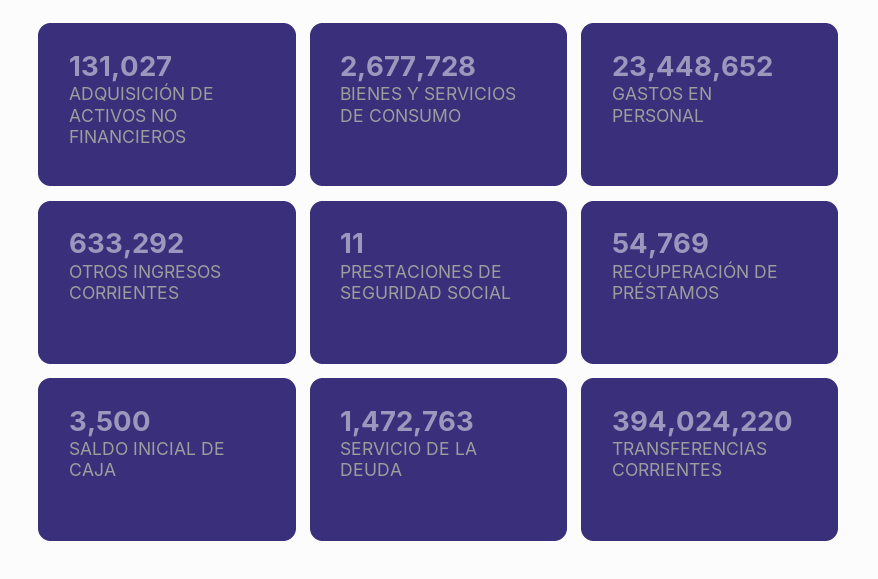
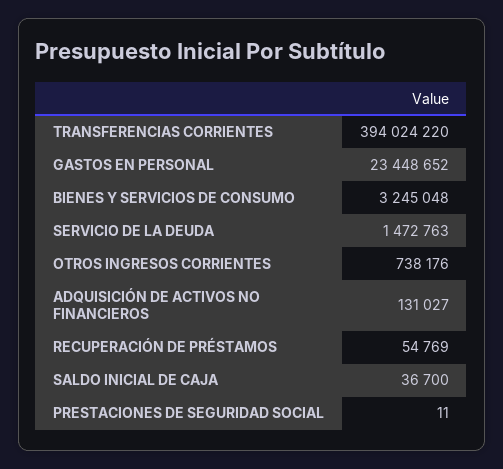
BIENES Y SERVICIOS DE CONSUMO: 2677728 -> 3245048
OTROS INGRESOS CORRIENTES: 633292 -> 738176
SALDO INICIAL DE CAJA: 3500 -> 36700

